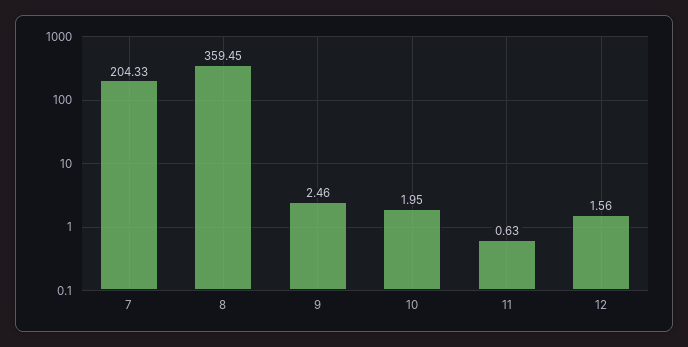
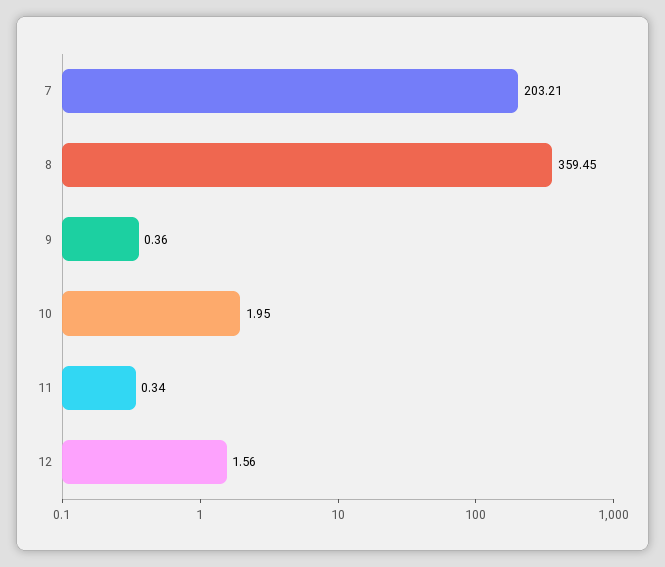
7: 204.33 -> 203.21
9: 2.46 -> 0.36
11: 0.63 -> 0.34

